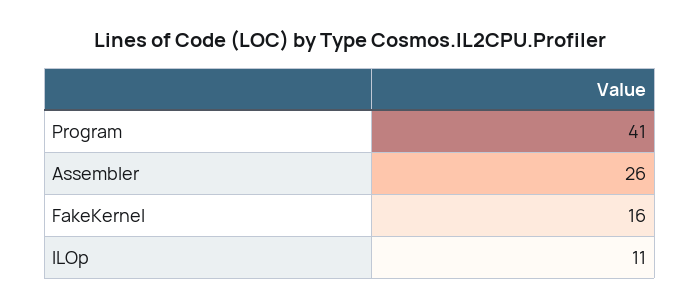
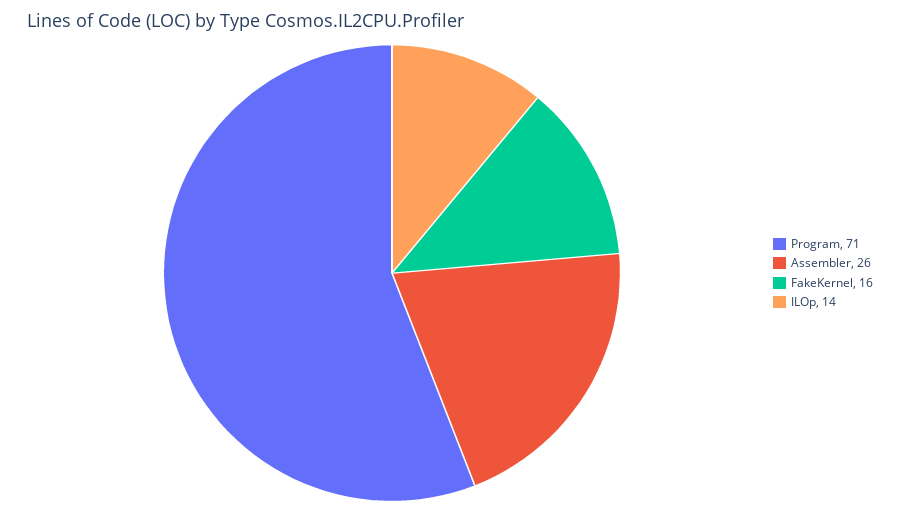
Program: 41 -> 71
ILOp: 11 -> 14

